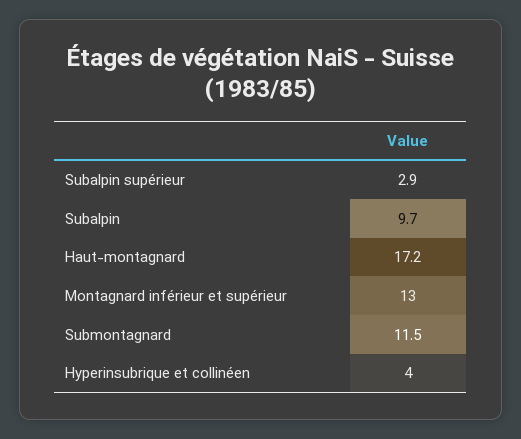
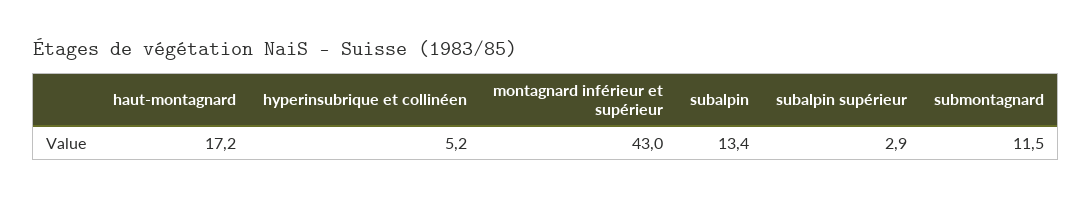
Subalpin: 9.7 -> 13.4
Montagnard inférieur et supérieur: 13 -> 43
Hyperinsubrique et collinéen: 4 -> 5.2

